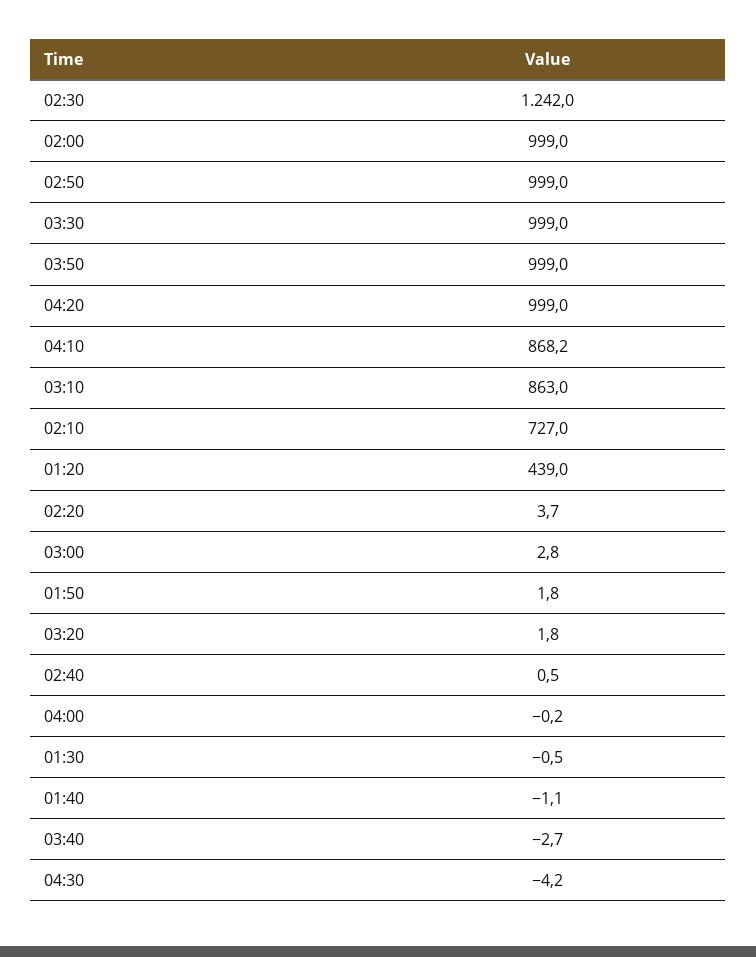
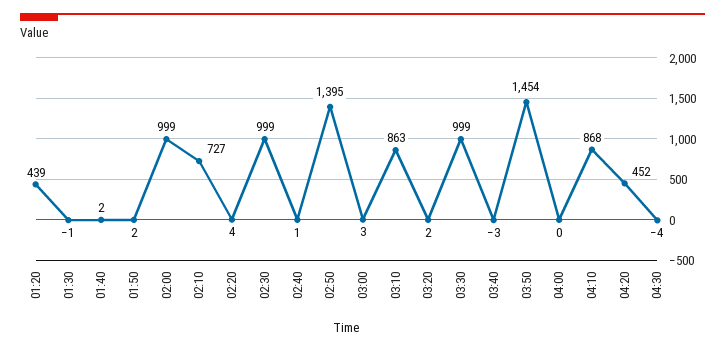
02:30: 1242 -> 999
02:50: 999 -> 1395
03:50: 999 -> 1454
04:20: 999 -> 452
01:40: -1.1 -> 2

